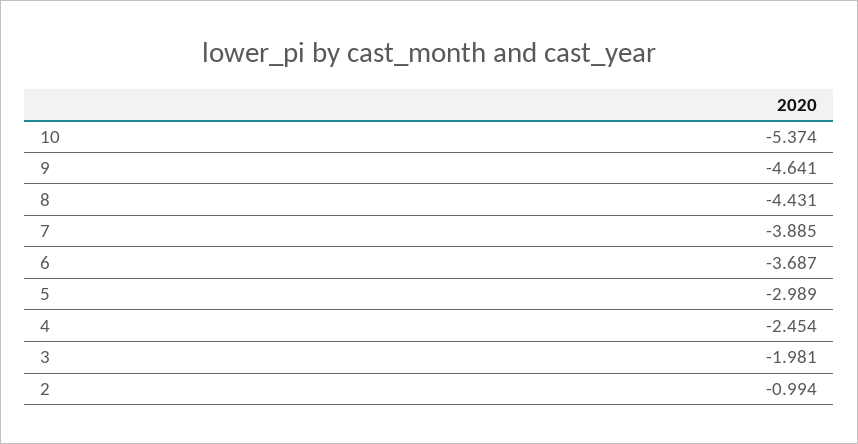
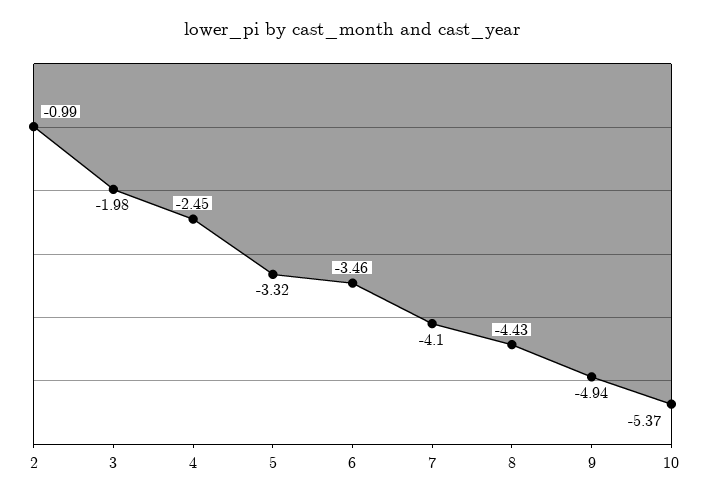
9: -4.641 -> -4.94
7: -3.885 -> -4.1
6: -3.687 -> -3.46
5: -2.989 -> -3.32

